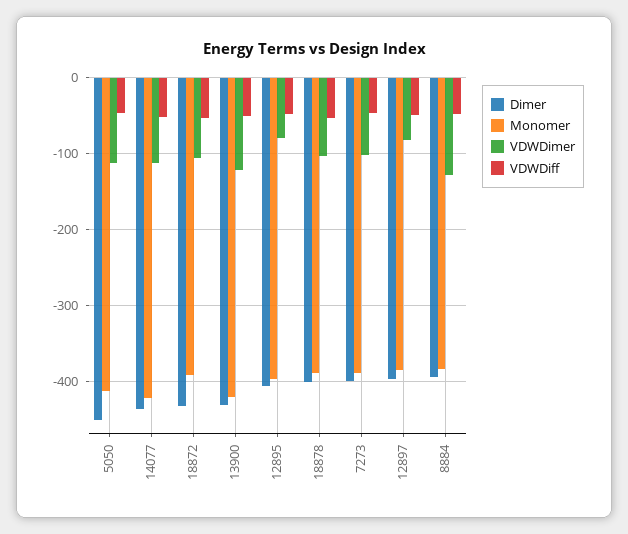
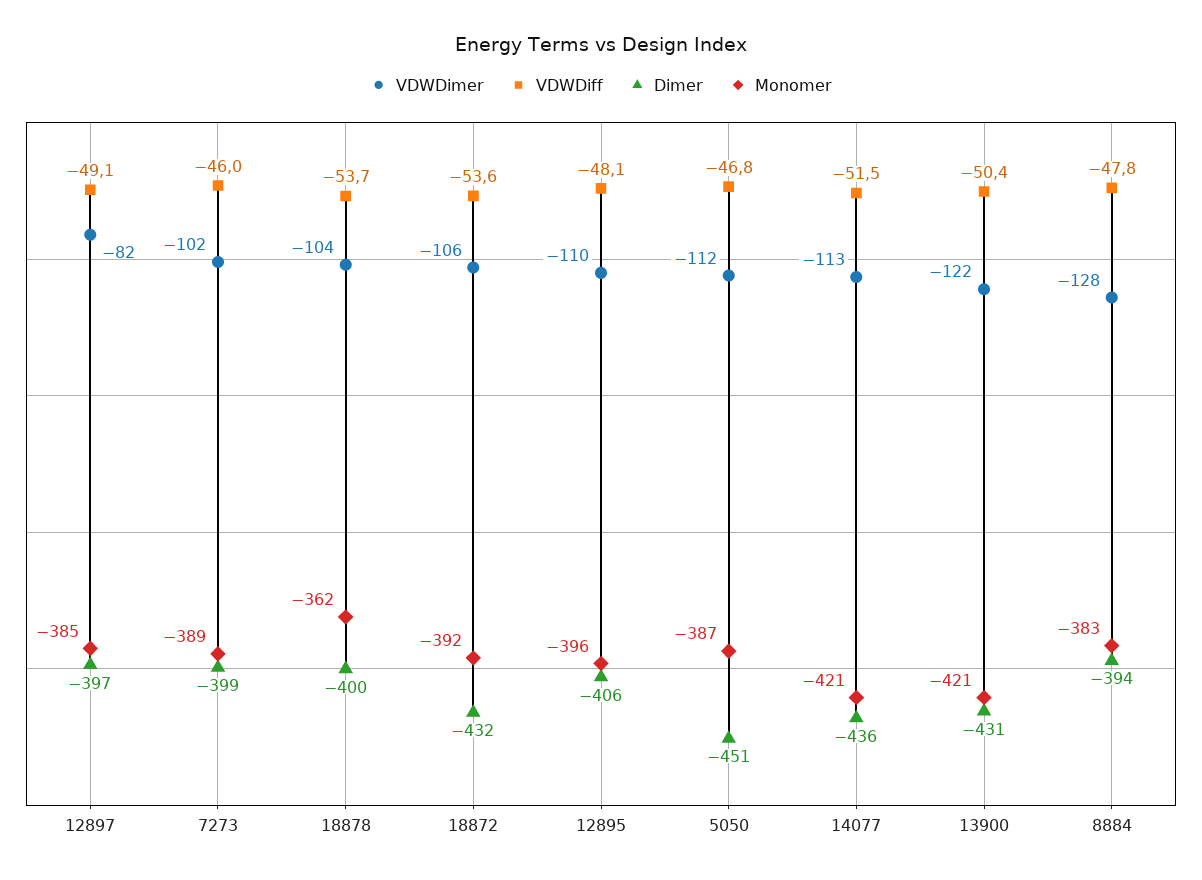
Monomer, 5050: -410 -> -387
VDWDimer, 12895: -80 -> -110
Monomer, 18878: -390 -> -362

